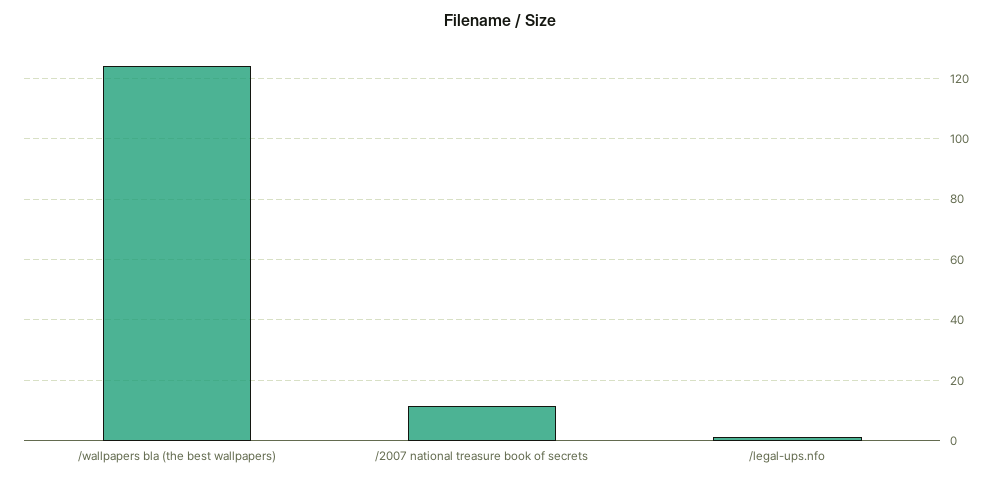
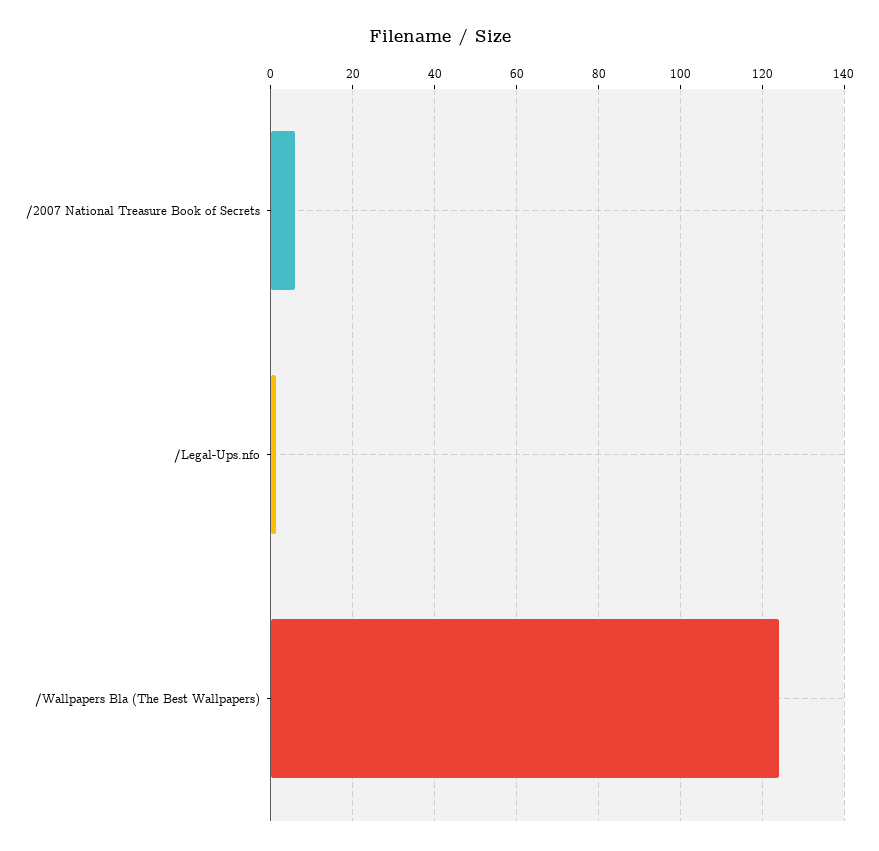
/2007 national treasure book of secrets: 12 -> 6

